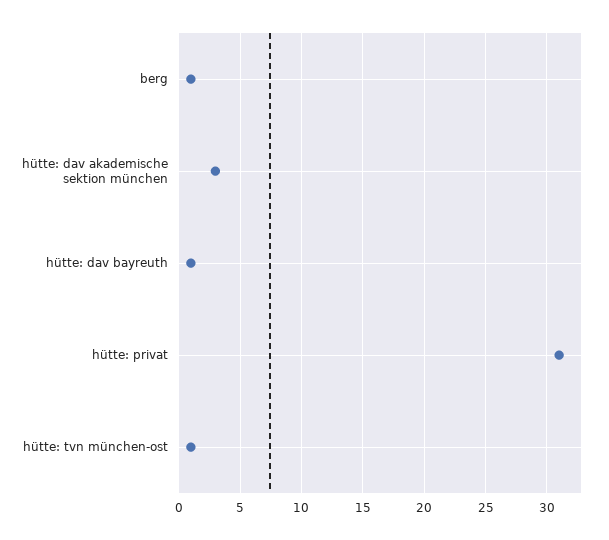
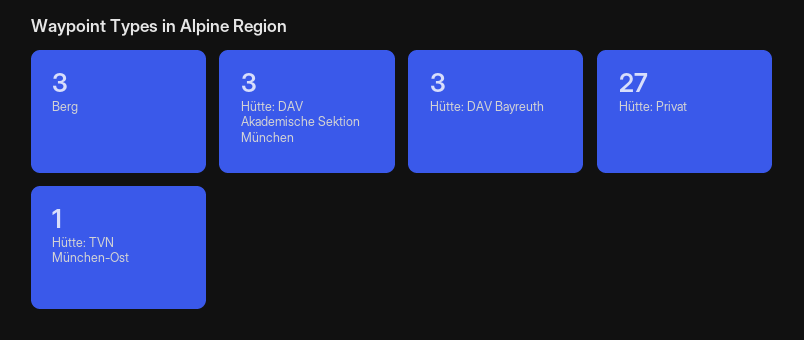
berg: 1 -> 3
hütte: dav bayreuth: 1 -> 3
hütte: privat: 31 -> 27

